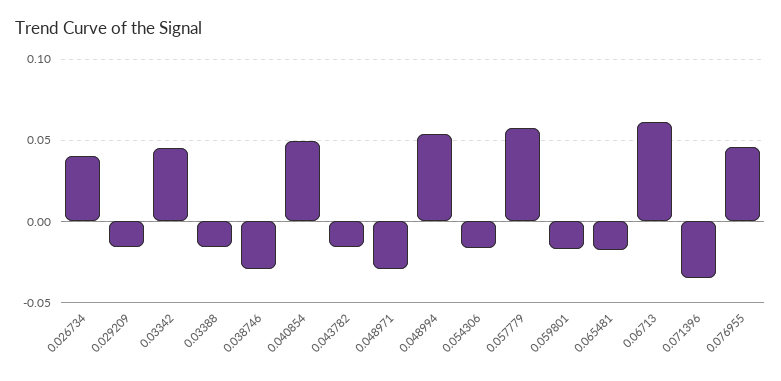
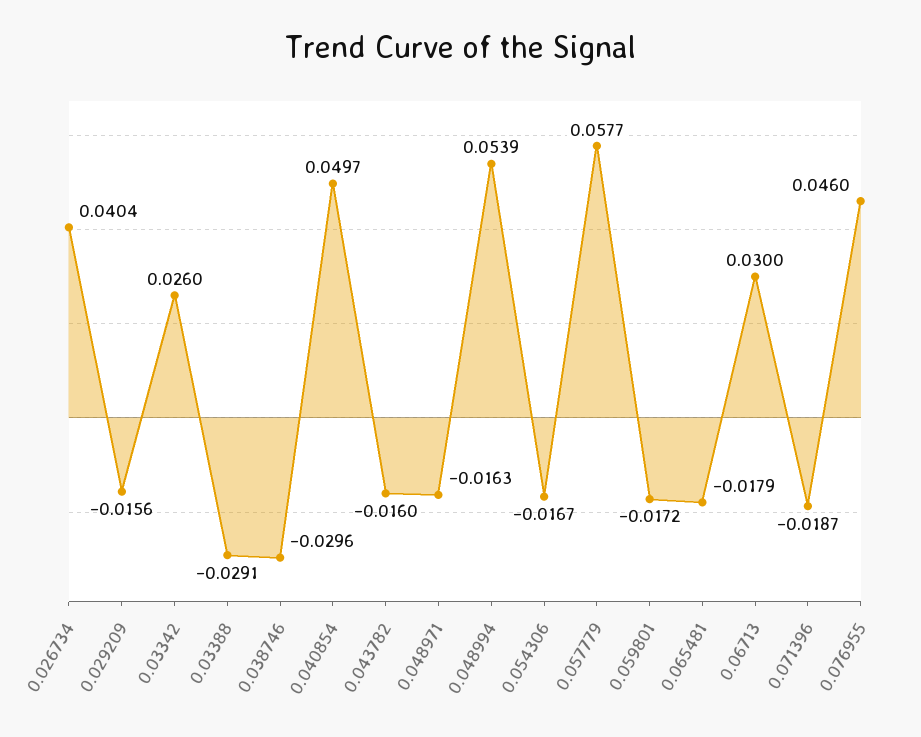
0.03342: 0.045 -> 0.026
0.03388: -0.015 -> -0.0291
0.048971: -0.03 -> -0.0163
0.06713: 0.06 -> 0.03
0.071396: -0.035 -> -0.0187

